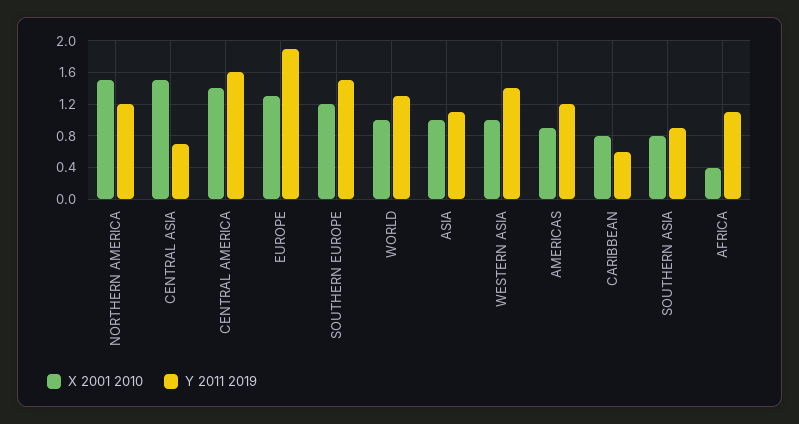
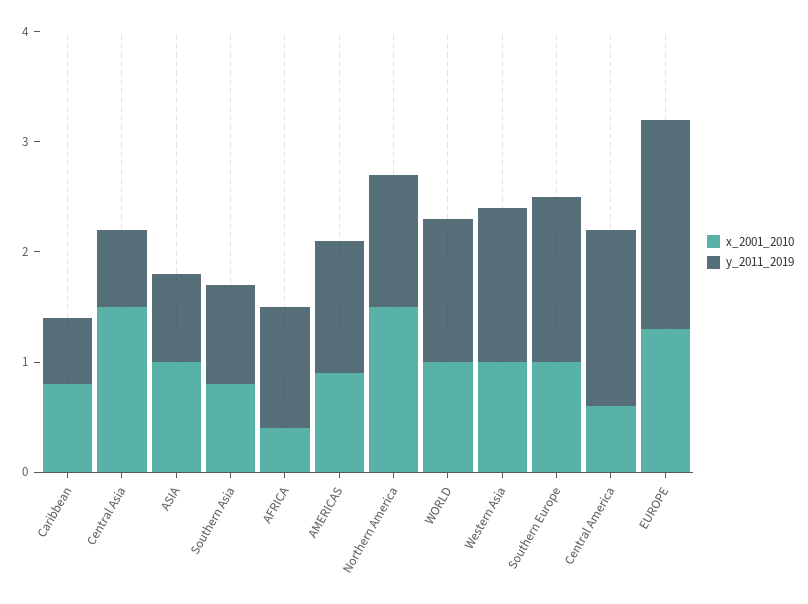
X 2001 2010, CENTRAL AMERICA: 1.4 -> 0.6
X 2001 2010, SOUTHERN EUROPE: 1.2 -> 1
Y 2011 2019, ASIA: 1.1 -> 0.8

